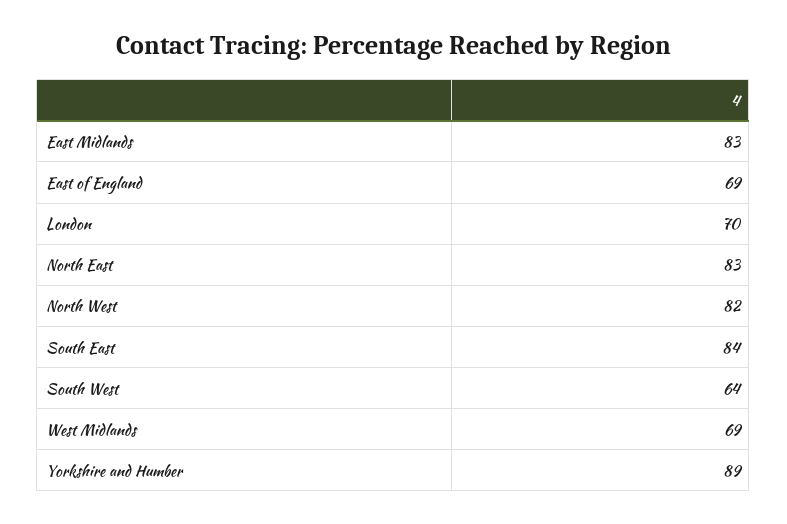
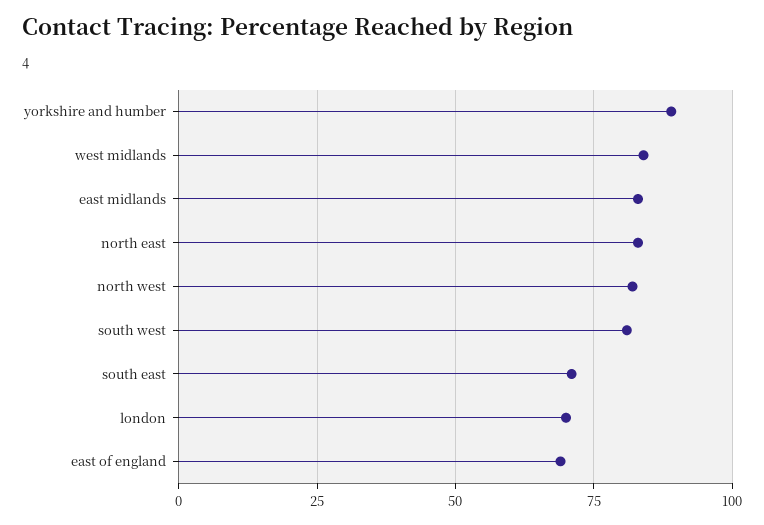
South East: 84 -> 70
South West: 64 -> 80
West Midlands: 69 -> 85

